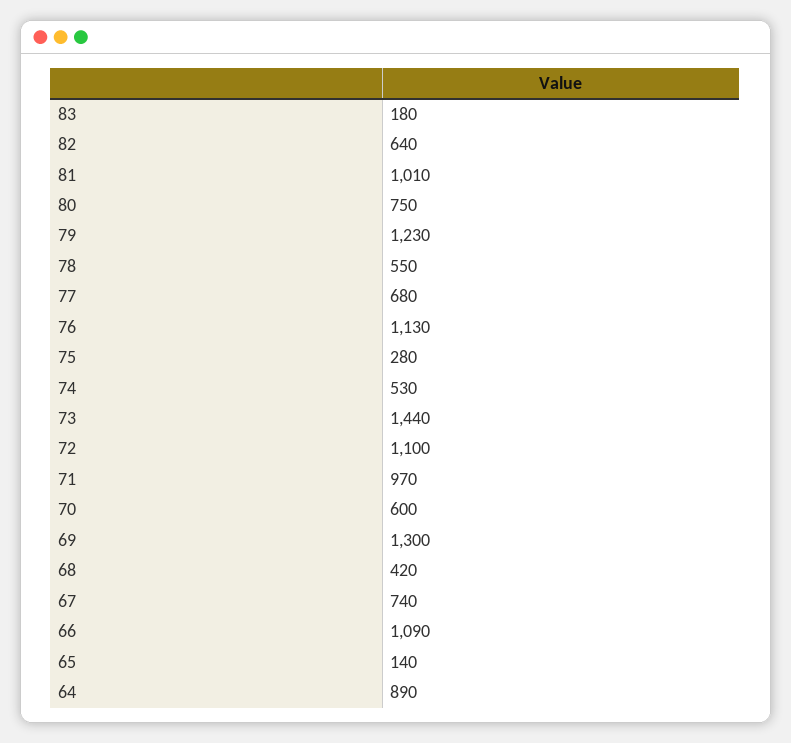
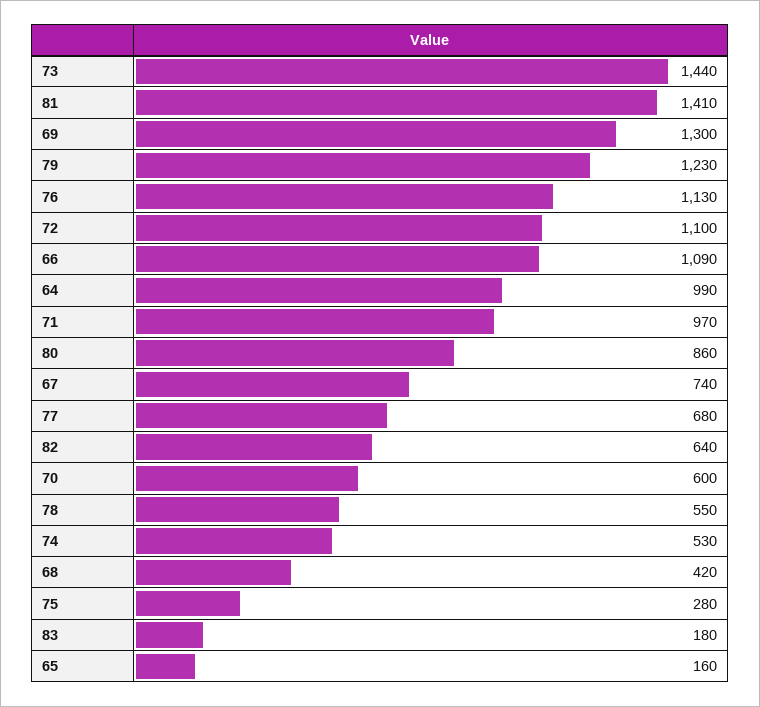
81: 1010 -> 1410
80: 750 -> 860
65: 140 -> 160
64: 890 -> 990

